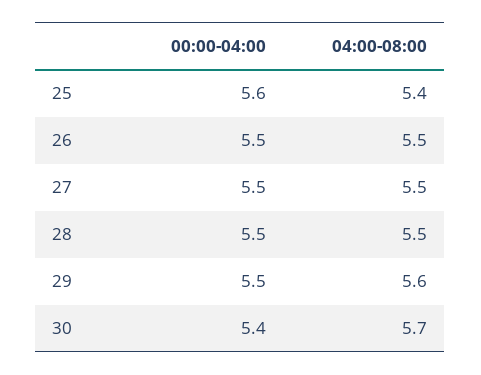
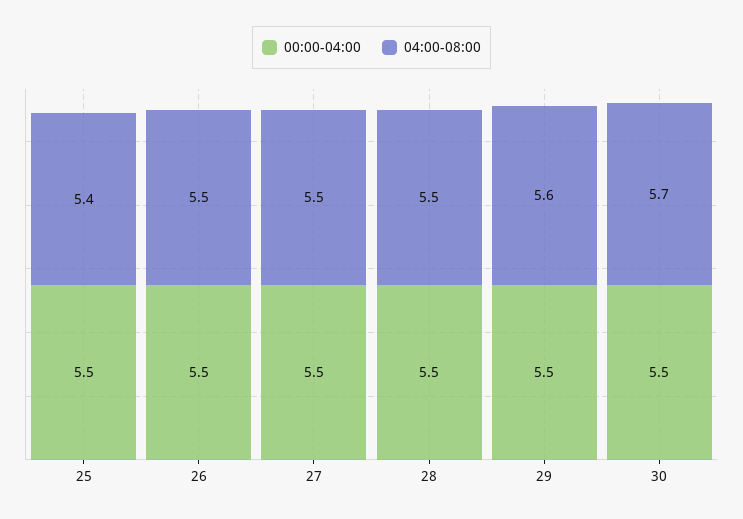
00:00-04:00, 25: 5.6 -> 5.5
00:00-04:00, 30: 5.4 -> 5.5

